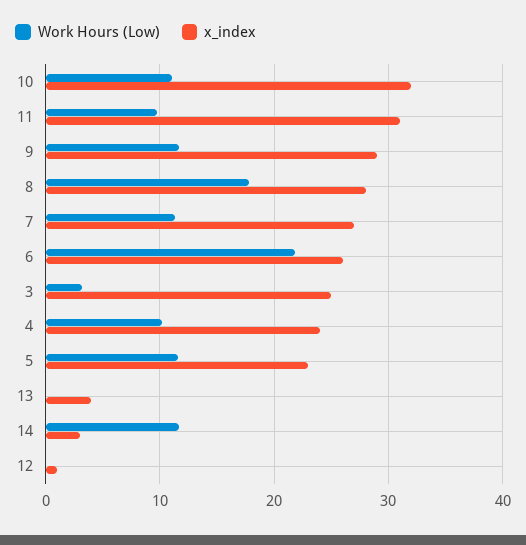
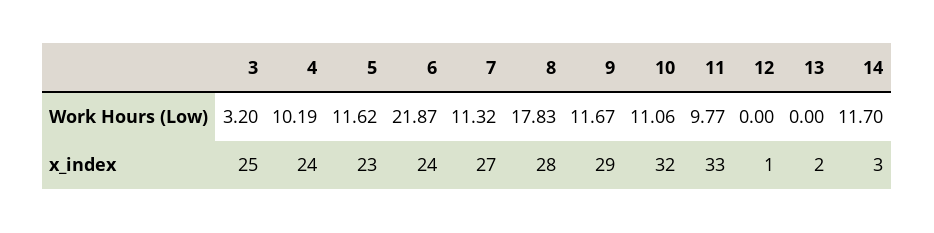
x_index, 11: 31 -> 33
x_index, 6: 26 -> 24
x_index, 13: 4 -> 2

